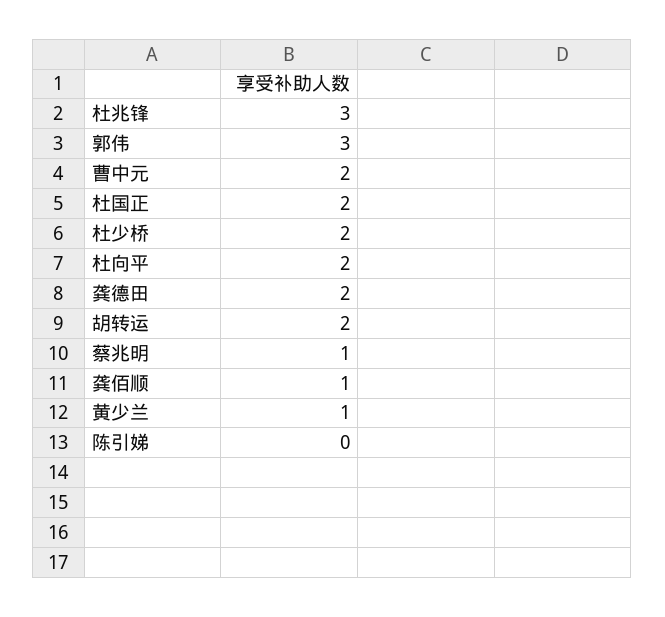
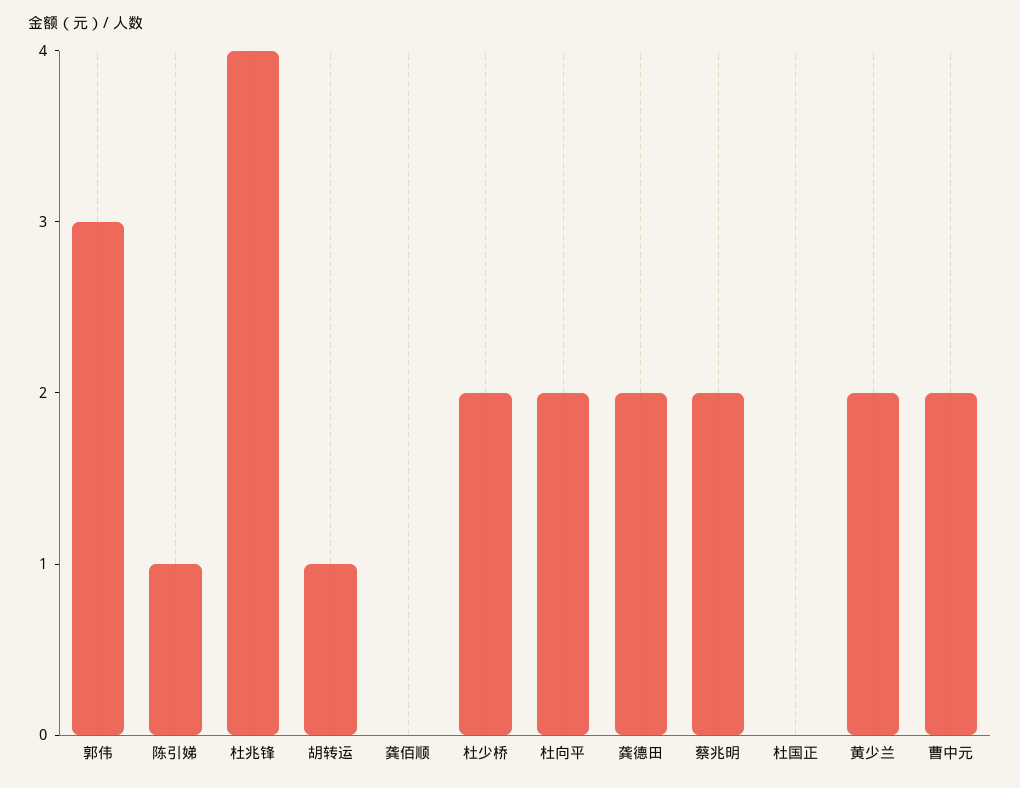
杜兆锋: 3 -> 4
杜国正: 2 -> 0
胡转运: 2 -> 1
蔡兆明: 1 -> 2
龚佰顺: 1 -> 0
黄少兰: 1 -> 2
陈引娣: 0 -> 1

